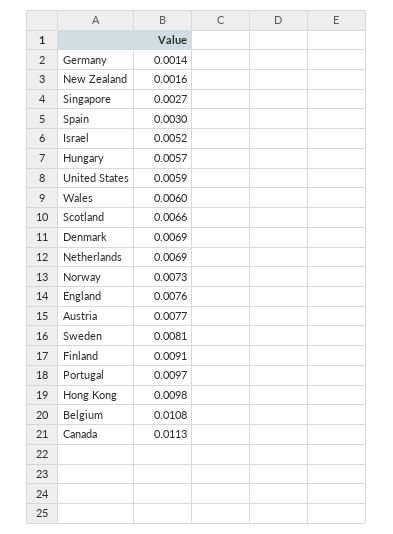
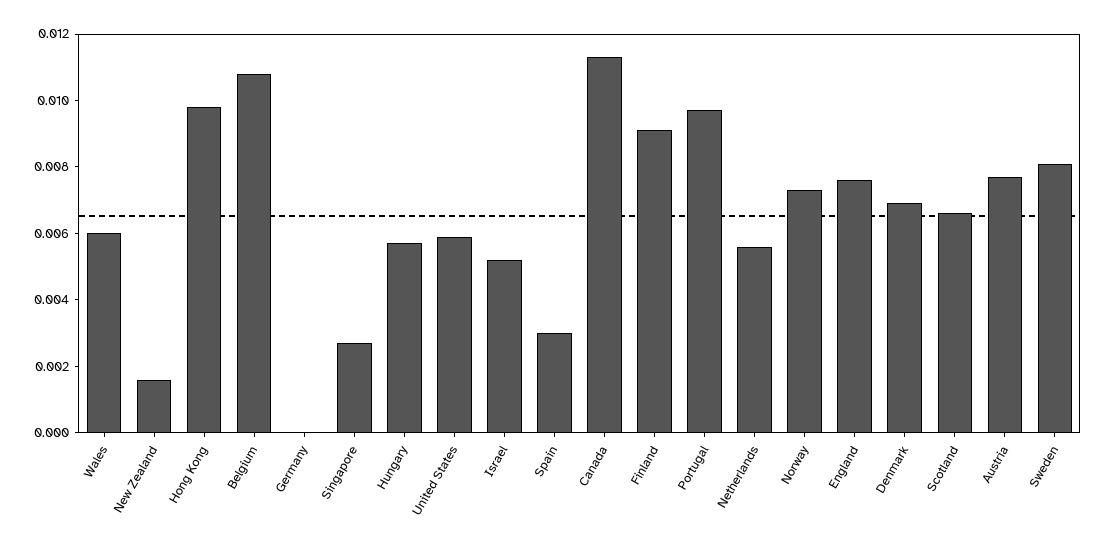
Germany: 0.0014 -> 0
Netherlands: 0.0069 -> 0.0055

